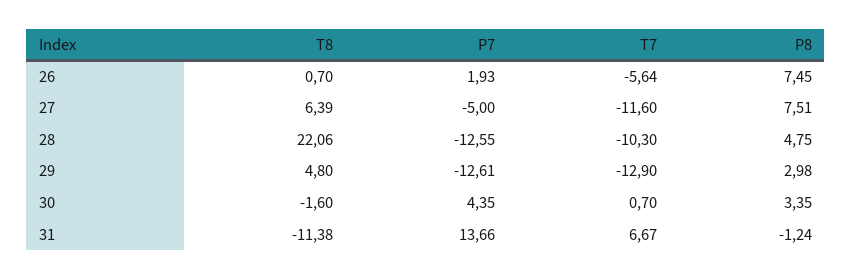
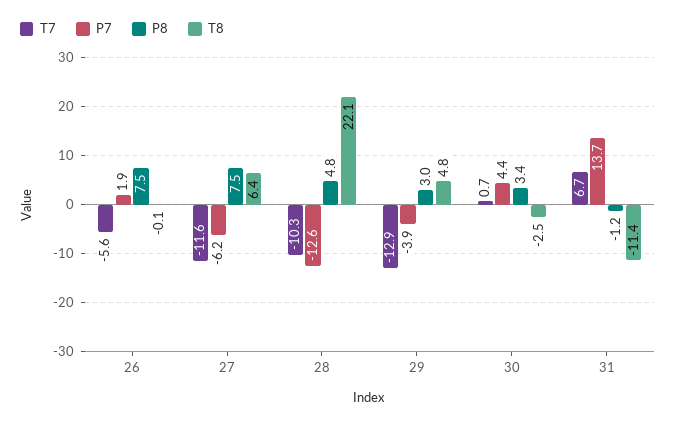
T8, 26: 0.7 -> -0.1
P7, 27: -5 -> -6.2
P7, 29: -12.61 -> -3.9
T8, 30: -1.6 -> -2.5

